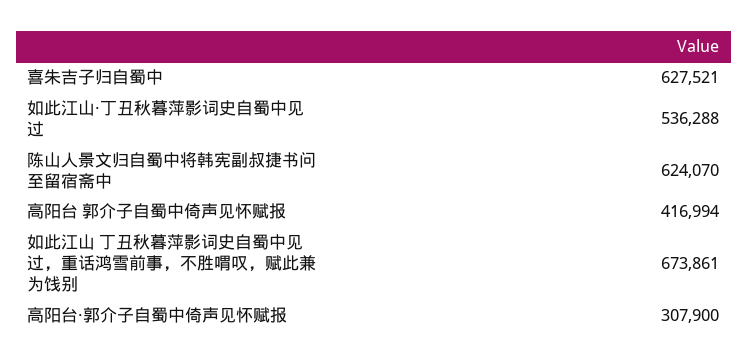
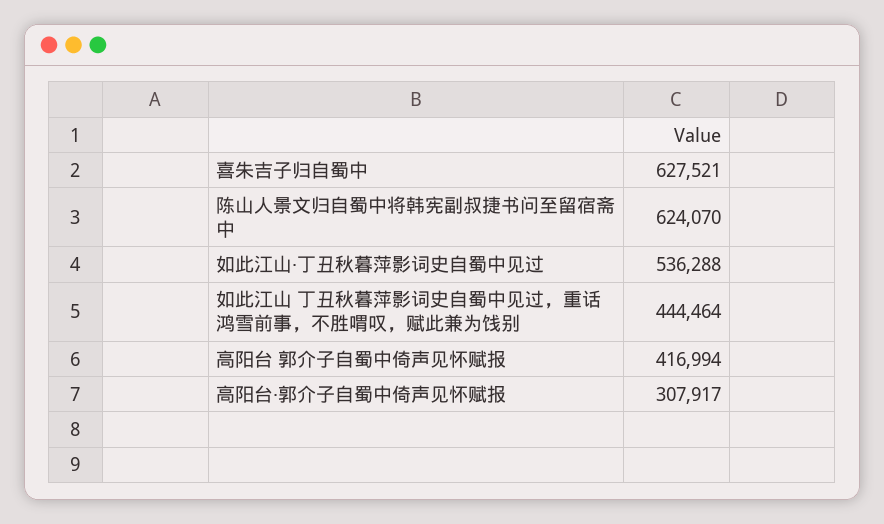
如此江山 丁丑秋暮萍影词史自蜀中见过，重话鸿雪前事，不胜喟叹，赋此兼为饯别: 673861 -> 444464
高阳台·郭介子自蜀中倚声见怀赋报: 307900 -> 307917

